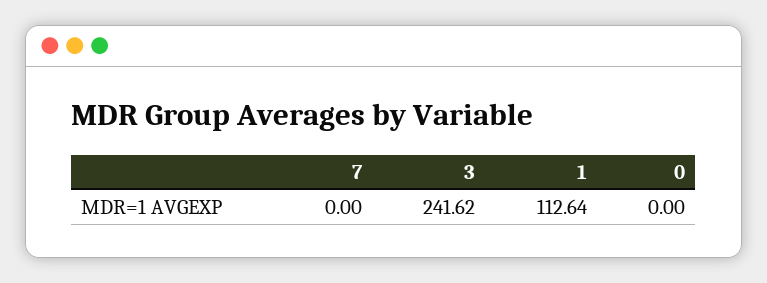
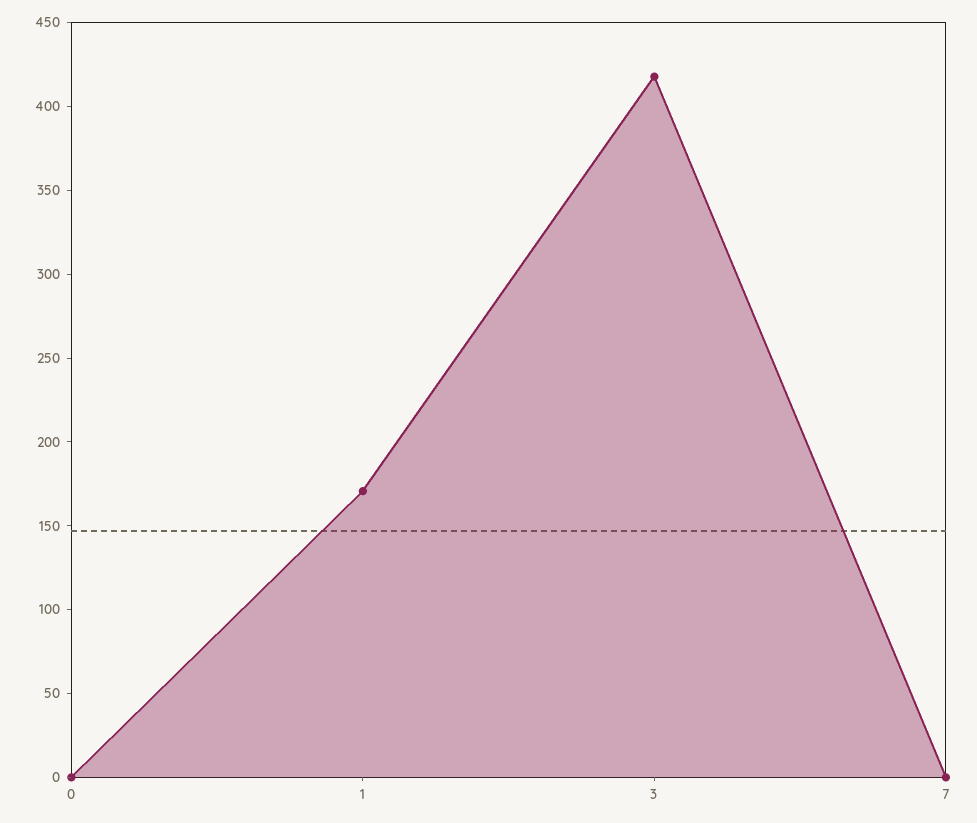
3: 241.62 -> 420
1: 112.64 -> 170

